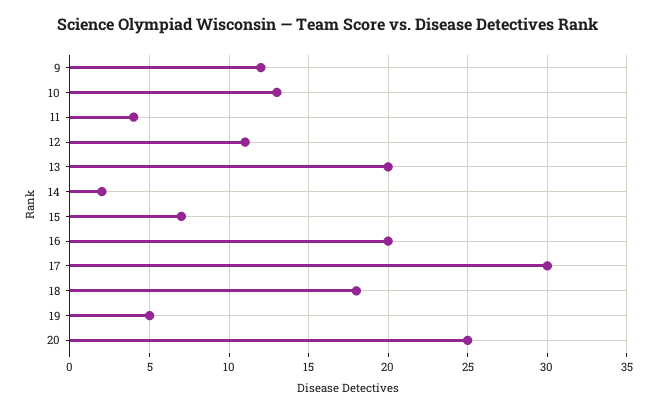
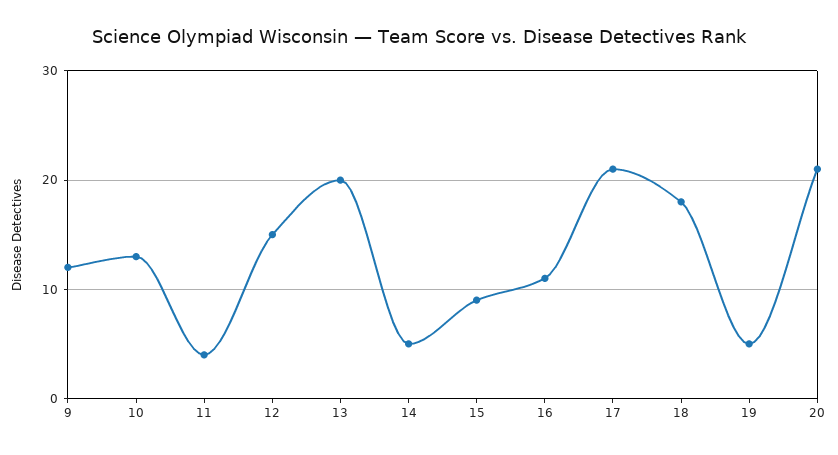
12: 11 -> 15
14: 2 -> 5
15: 7 -> 9
16: 20 -> 11
17: 30 -> 21
20: 25 -> 21

